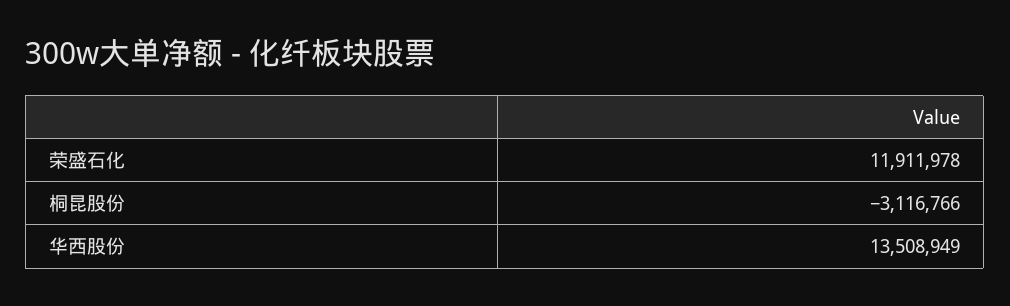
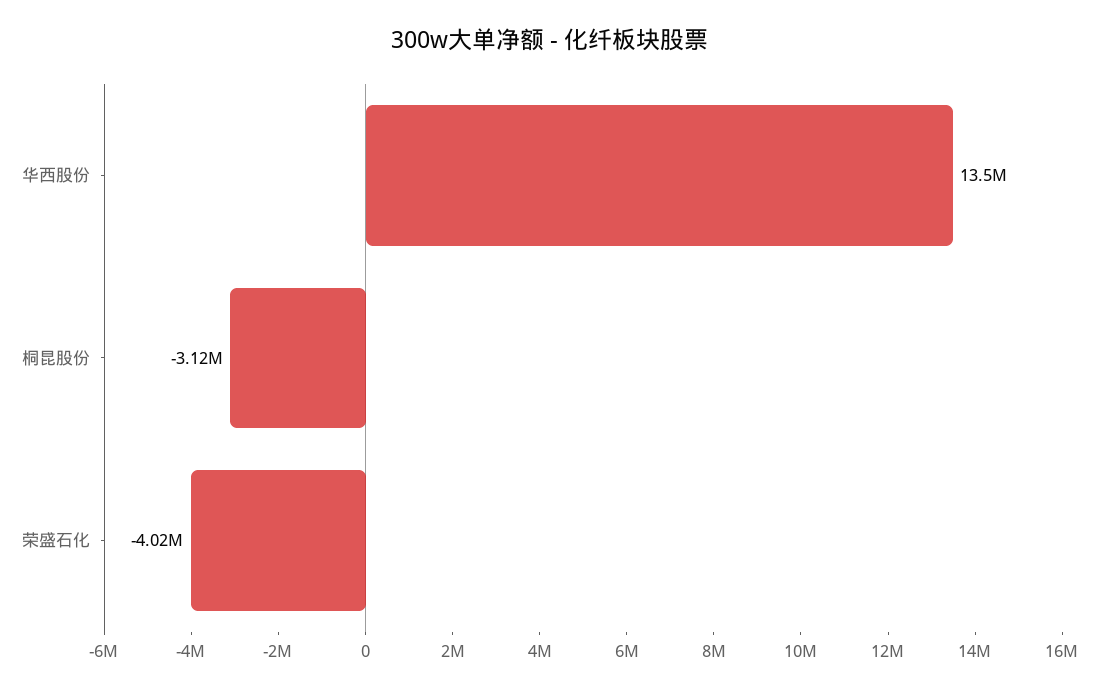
荣盛石化: 11911978 -> -4020000

